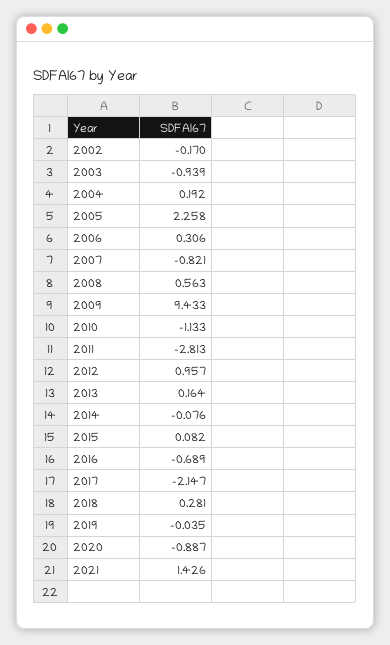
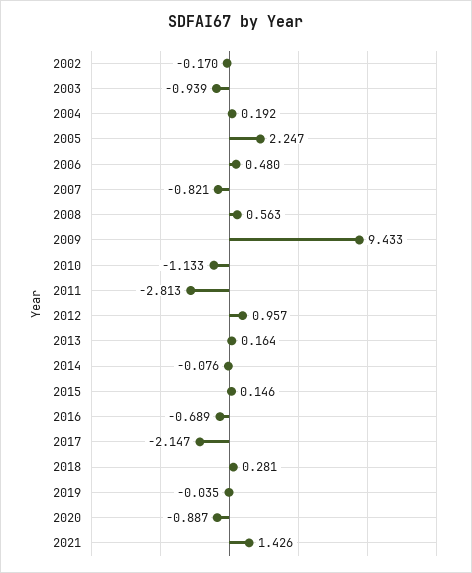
2005: 2.258 -> 2.247
2006: 0.306 -> 0.48
2015: 0.082 -> 0.146

